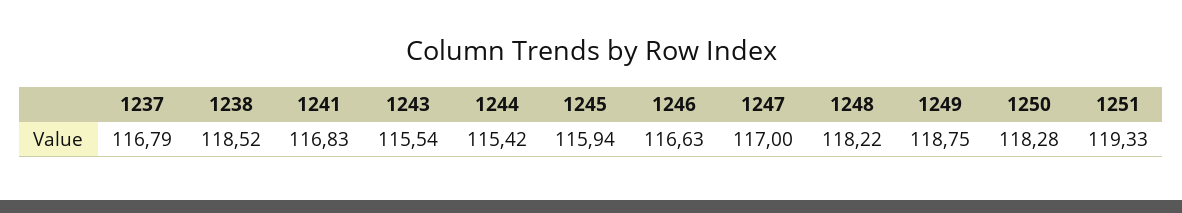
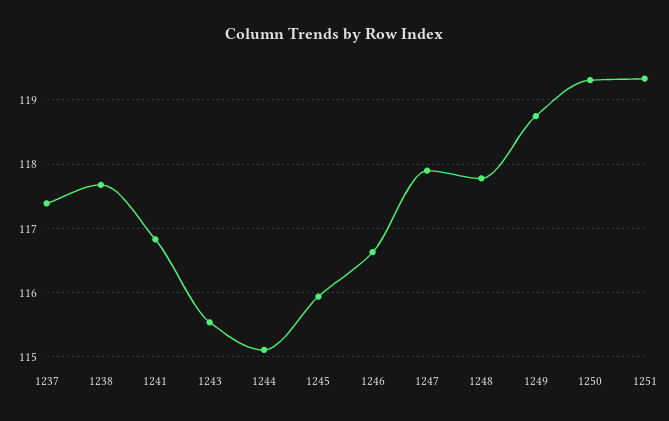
1237: 116.79 -> 117.4
1238: 118.52 -> 117.7
1244: 115.42 -> 115.1
1247: 117 -> 117.9
1248: 118.22 -> 117.8
1250: 118.28 -> 119.3

